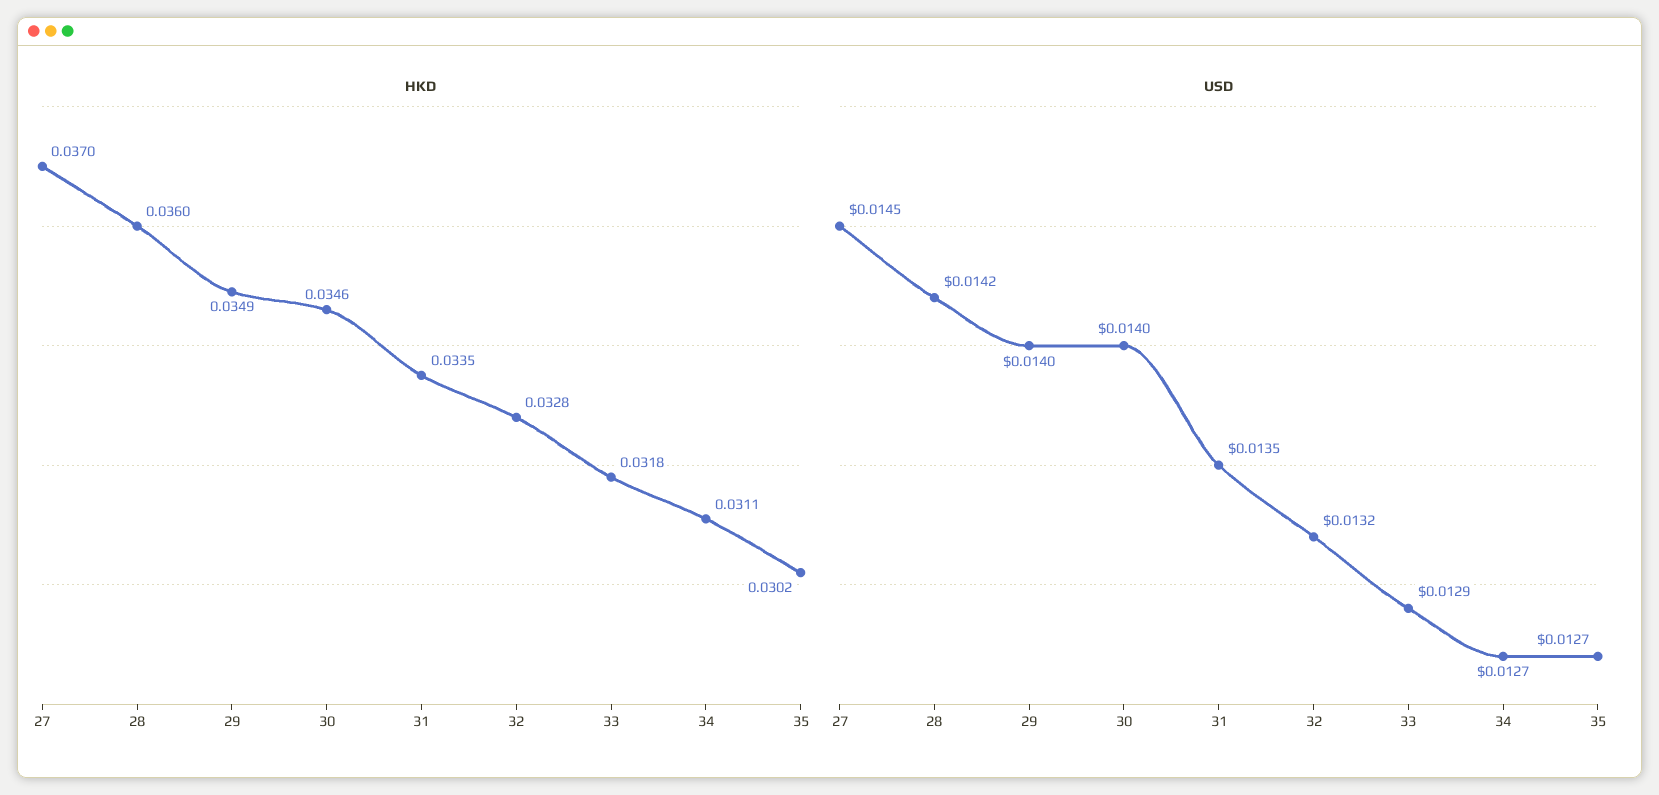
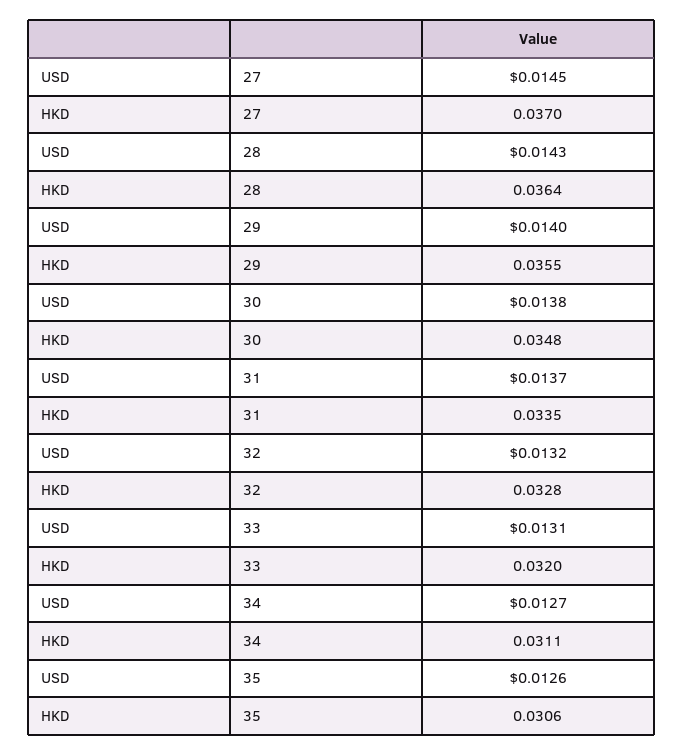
HKD, 28: 0.036 -> 0.0364
HKD, 29: 0.0349 -> 0.0355
HKD, 30: 0.0346 -> 0.0348
HKD, 33: 0.0318 -> 0.032
HKD, 35: 0.0302 -> 0.0306
USD, 28: 0.0142 -> 0.0143
USD, 30: 0.014 -> 0.0138
USD, 31: 0.0135 -> 0.0137
USD, 33: 0.0129 -> 0.0131
USD, 35: 0.0127 -> 0.0126

